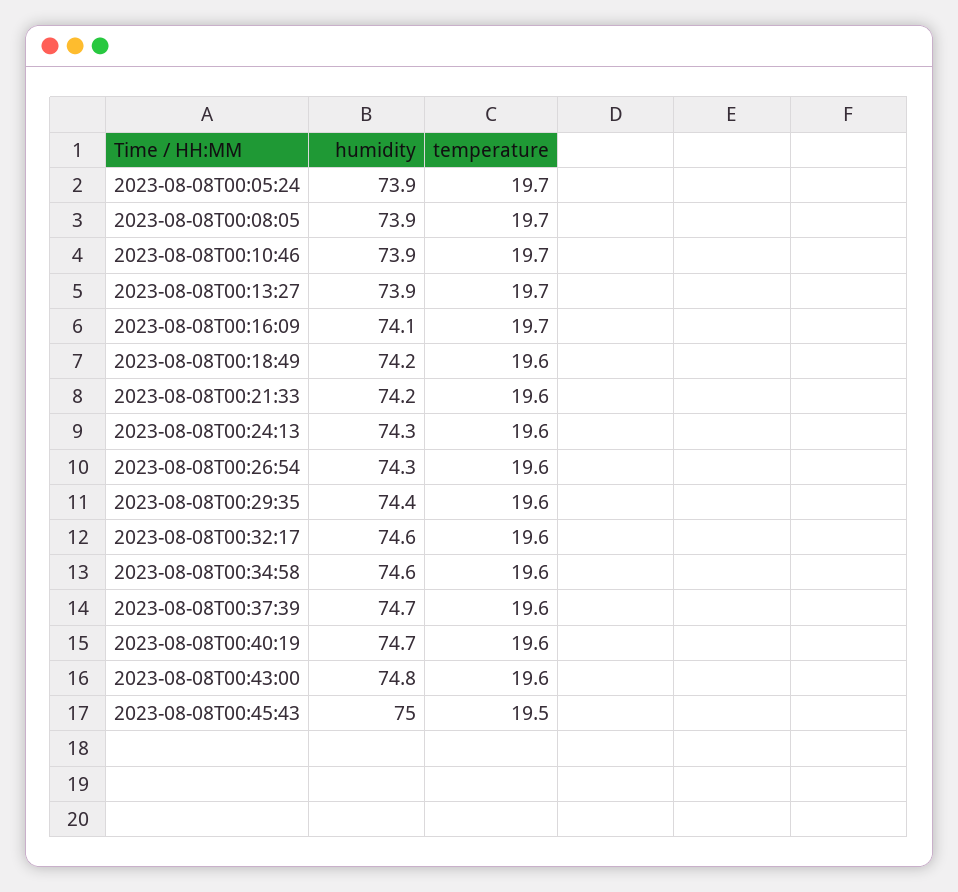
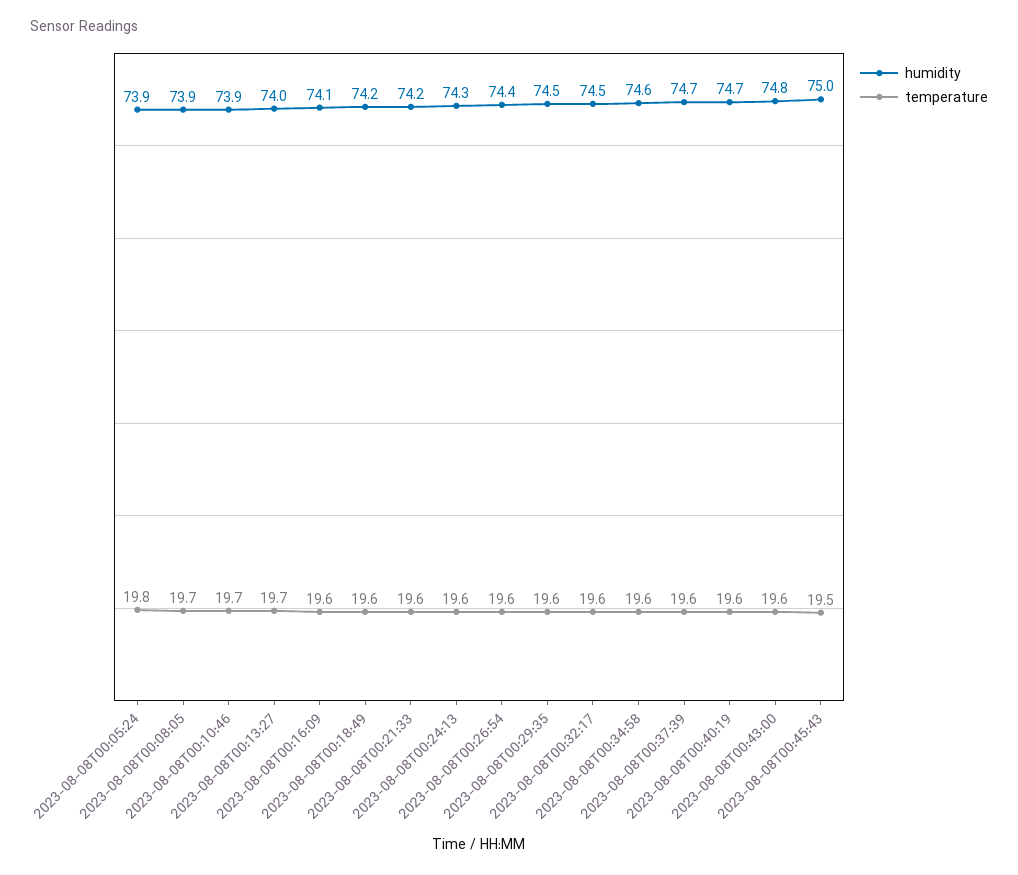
temperature, 2023-08-08T00:05:24: 19.7 -> 19.8
humidity, 2023-08-08T00:13:27: 73.9 -> 74
temperature, 2023-08-08T00:16:09: 19.7 -> 19.6
humidity, 2023-08-08T00:26:54: 74.3 -> 74.4
humidity, 2023-08-08T00:29:35: 74.4 -> 74.5
humidity, 2023-08-08T00:32:17: 74.6 -> 74.5

